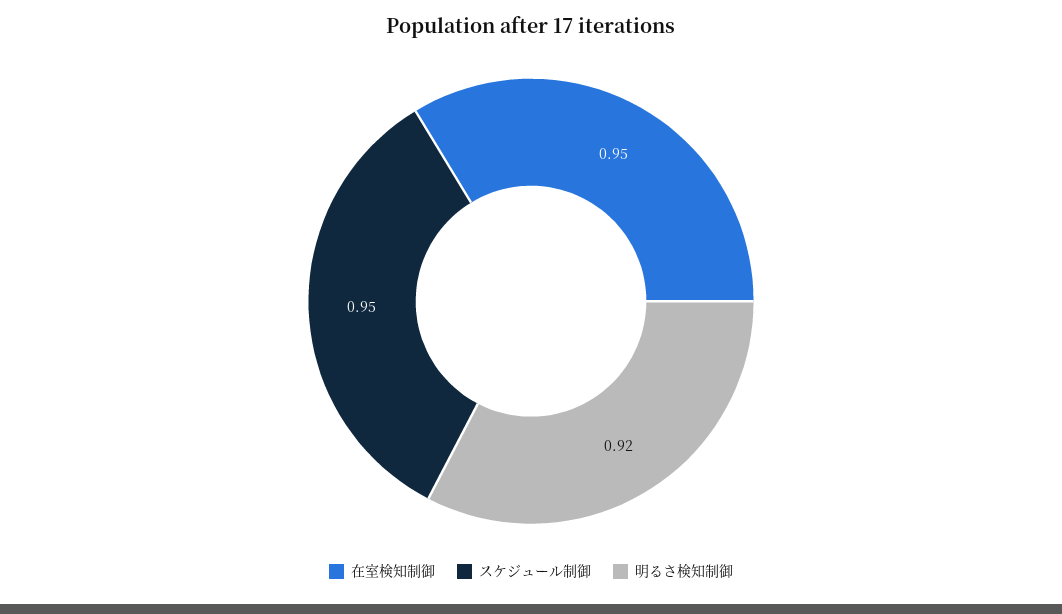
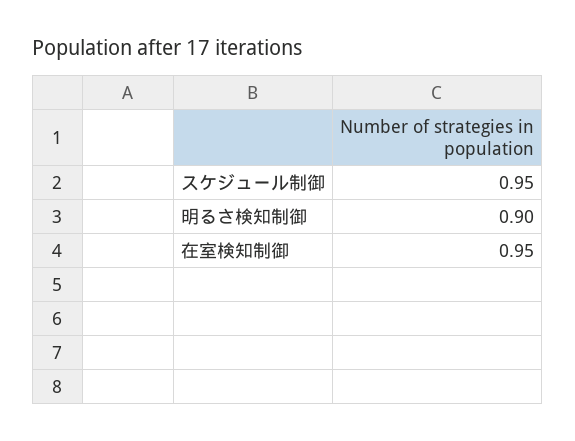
明るさ検知制御: 0.92 -> 0.9

